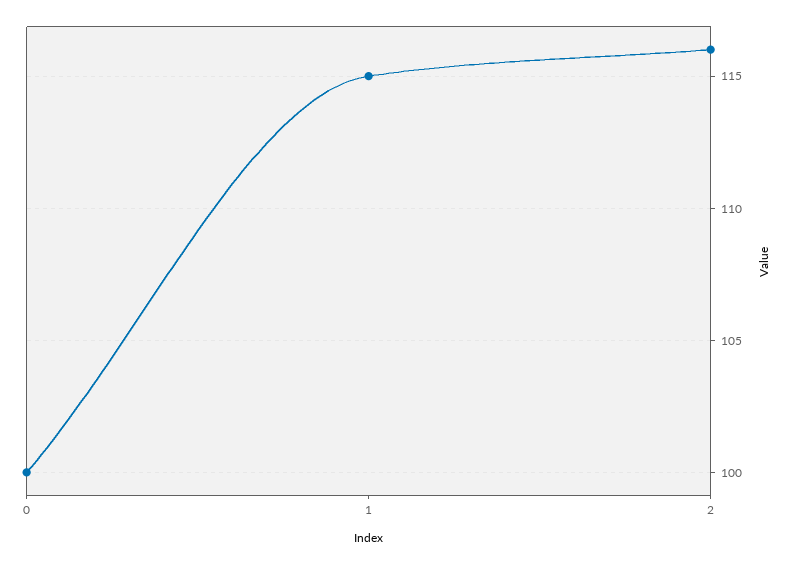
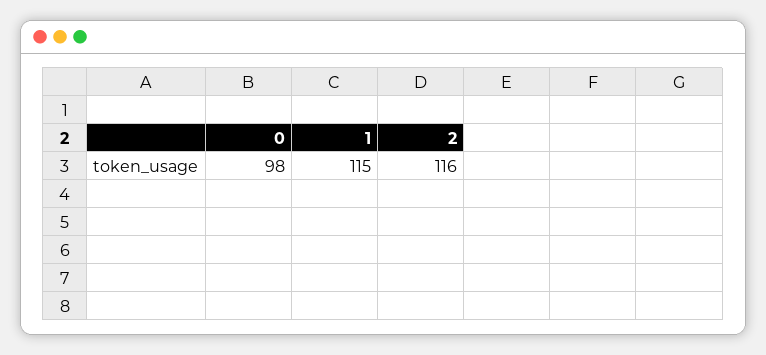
0: 100 -> 98

